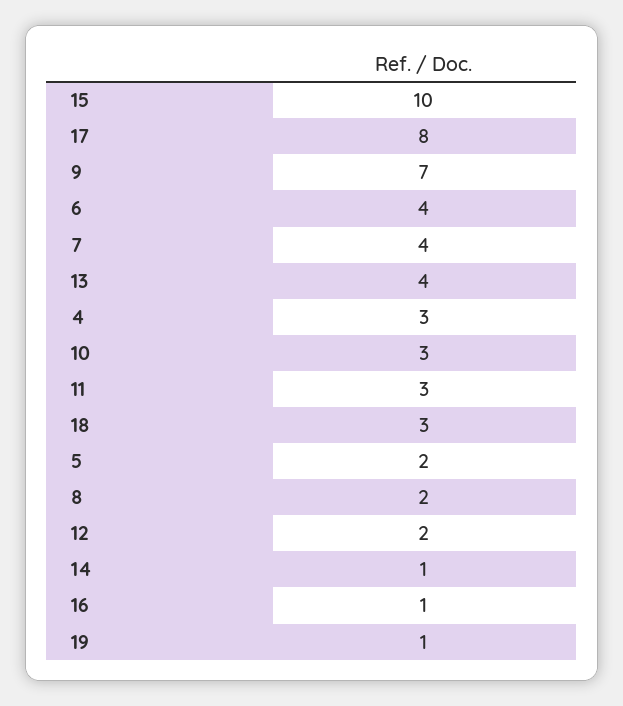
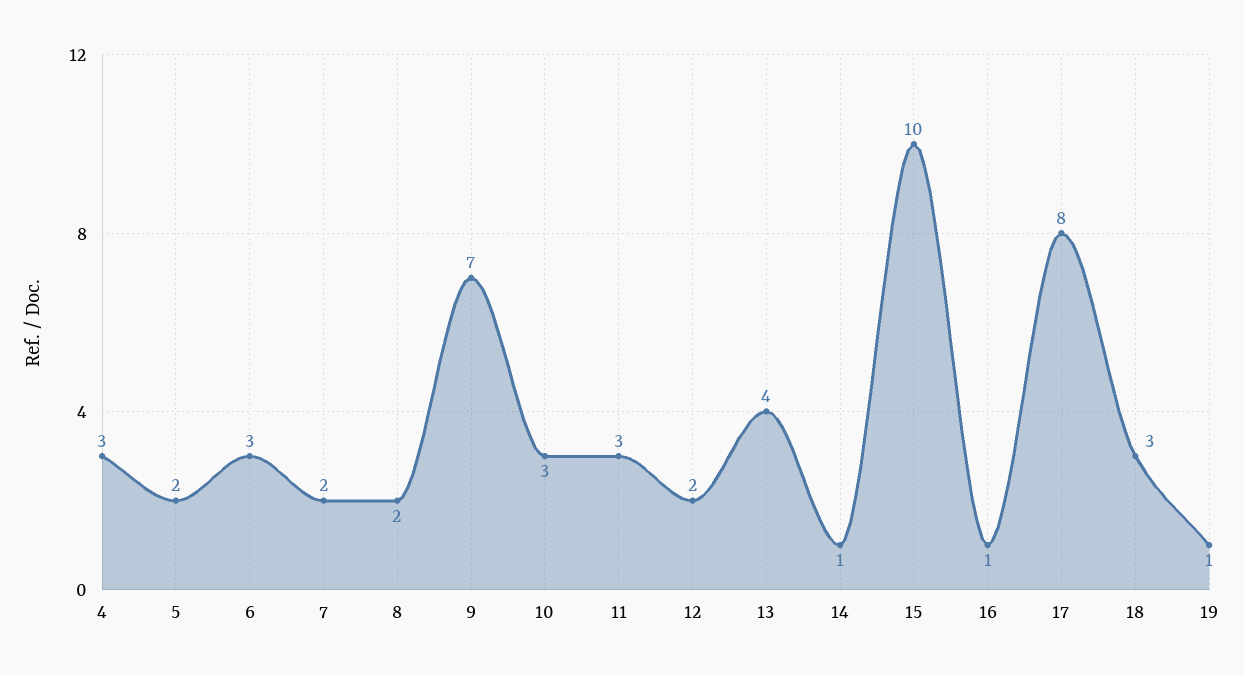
6: 4 -> 3
7: 4 -> 2

